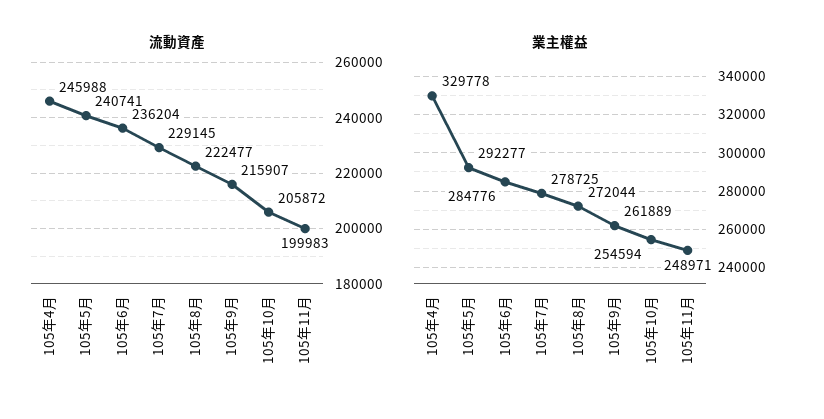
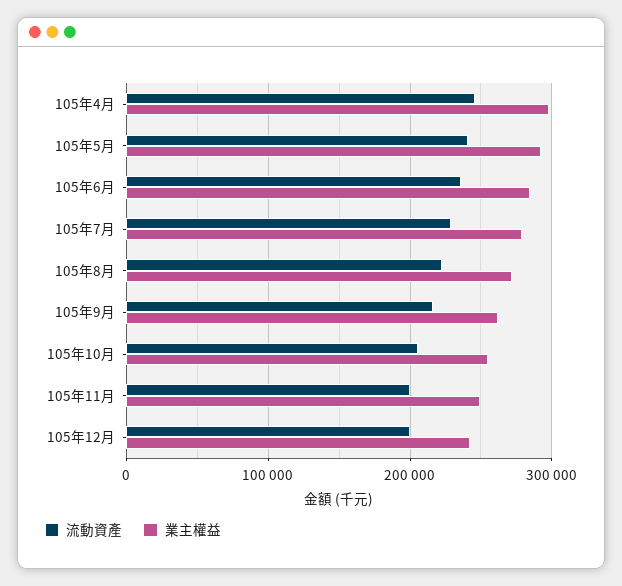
業主權益, 105年4月: 329778 -> 300000
流動資產, 105年12月: none -> 200000
業主權益, 105年12月: none -> 240000

